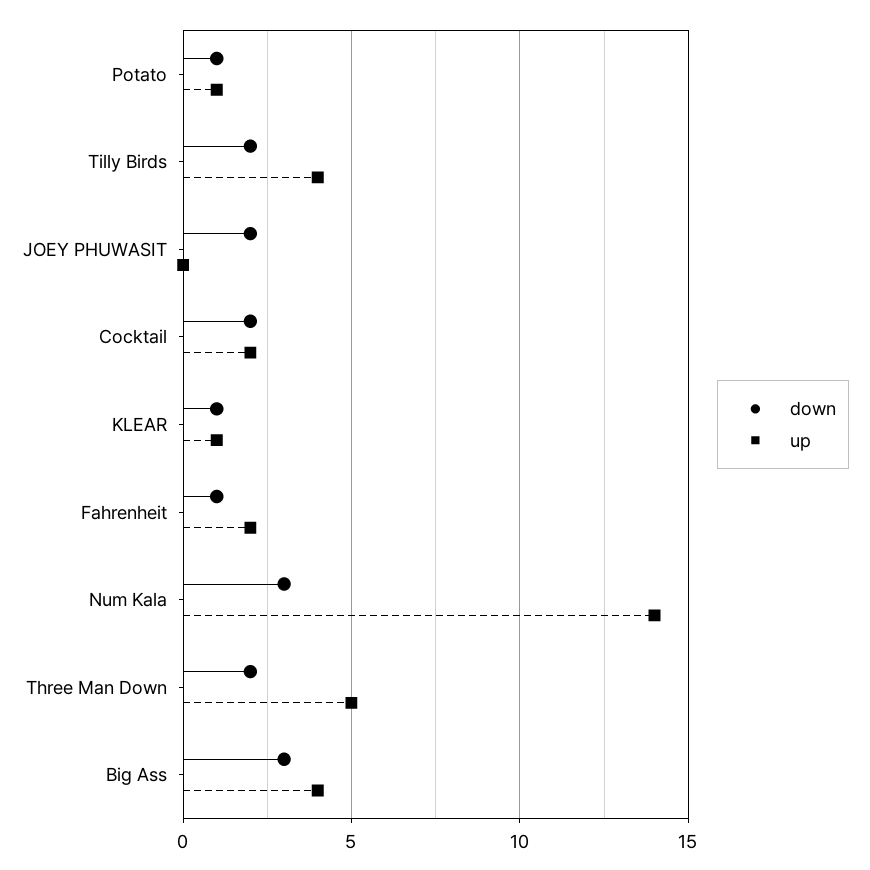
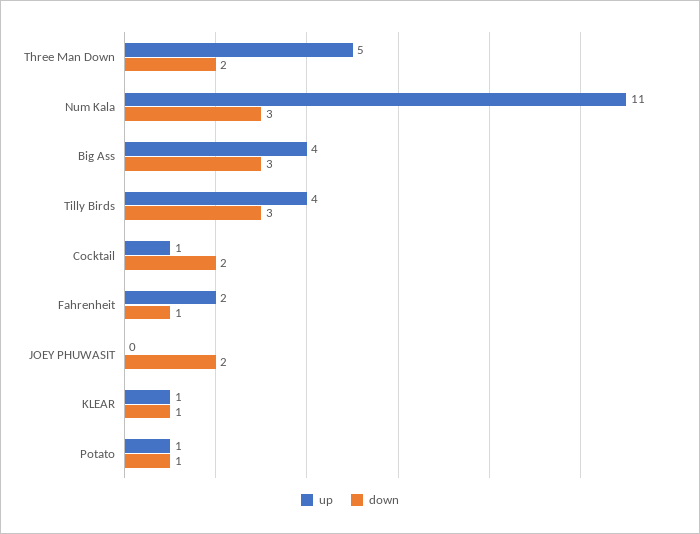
down, Tilly Birds: 2 -> 3
up, Cocktail: 2 -> 1
up, Num Kala: 14 -> 11

